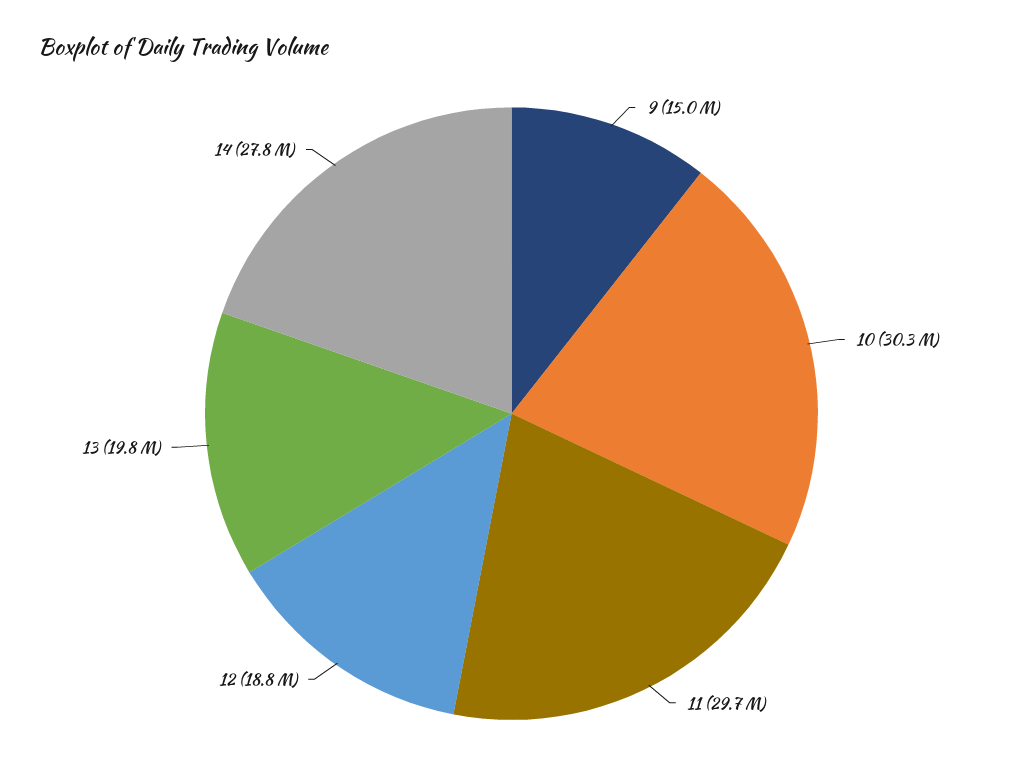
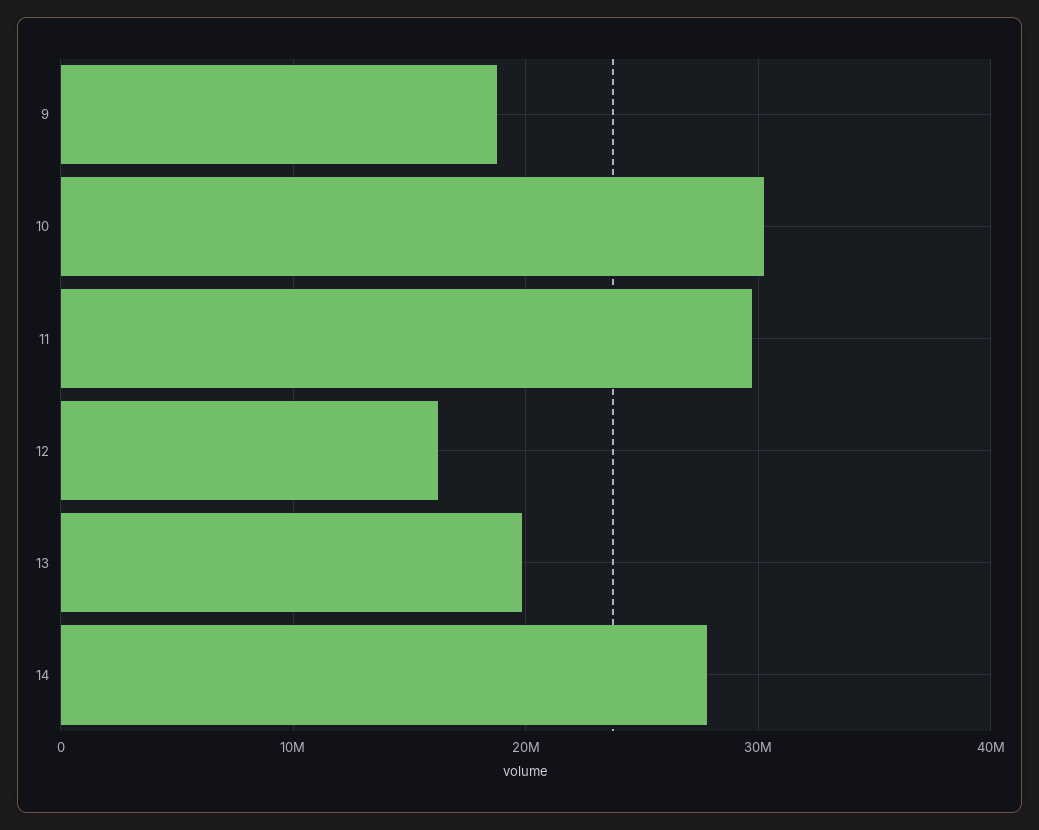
9: 15000000 -> 19000000
12: 18800000 -> 16000000

